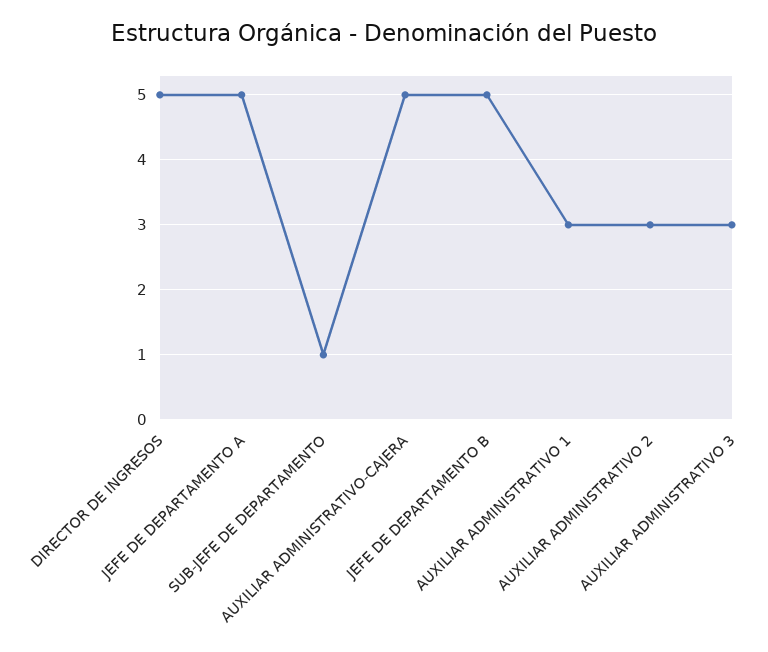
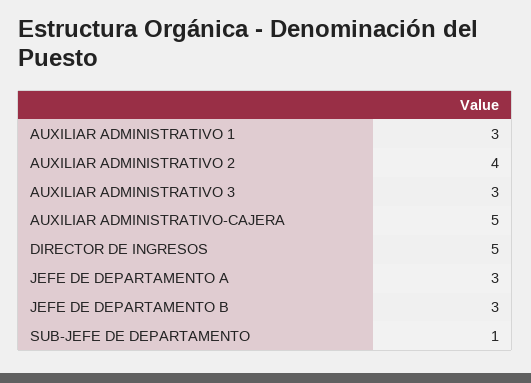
JEFE DE DEPARTAMENTO A: 5 -> 3
JEFE DE DEPARTAMENTO B: 5 -> 3
AUXILIAR ADMINISTRATIVO 2: 3 -> 4

